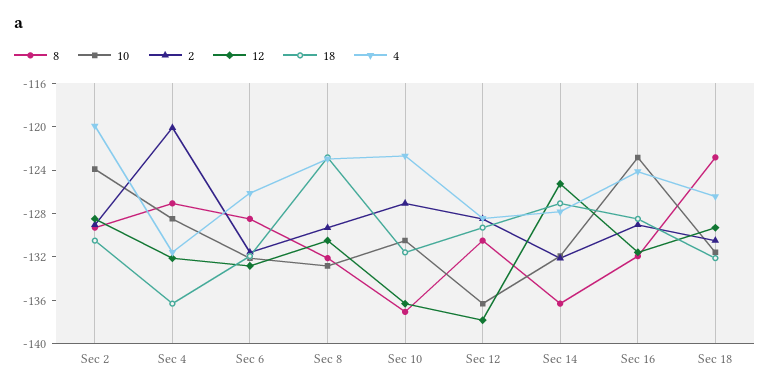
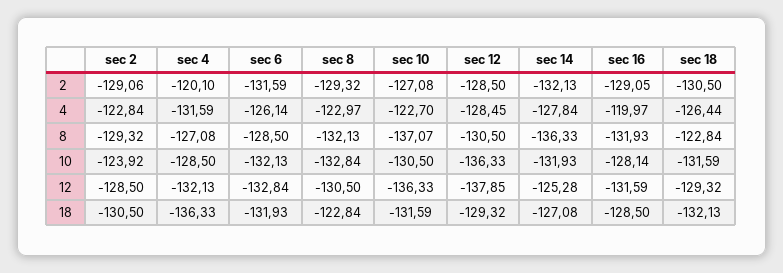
4, Sec 2: -120 -> -122.84
10, Sec 16: -123 -> -128.14
4, Sec 16: -124 -> -119.97

